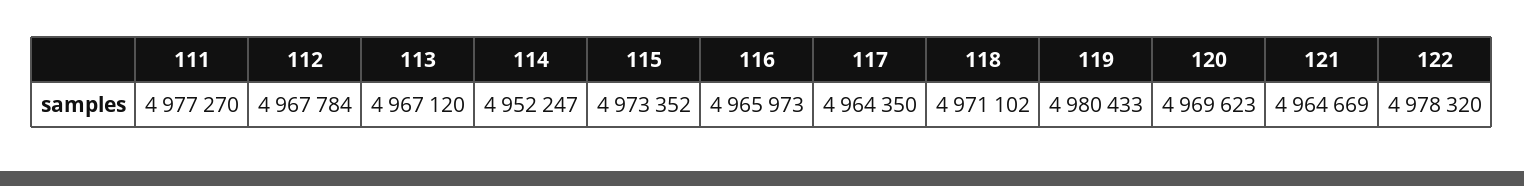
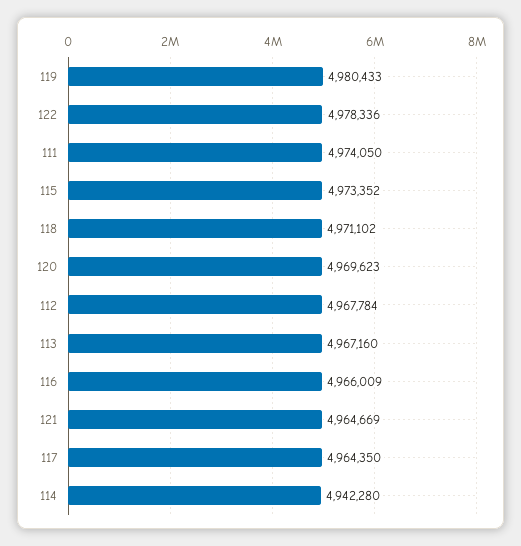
111: 4977270 -> 4974050
113: 4967120 -> 4967160
114: 4952247 -> 4942280
116: 4965973 -> 4966009
122: 4978320 -> 4978336

